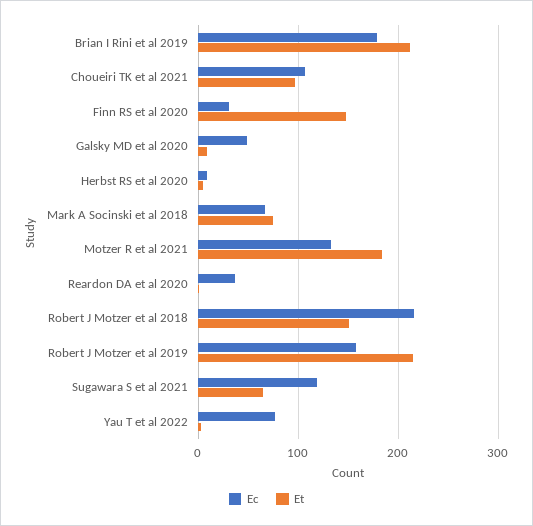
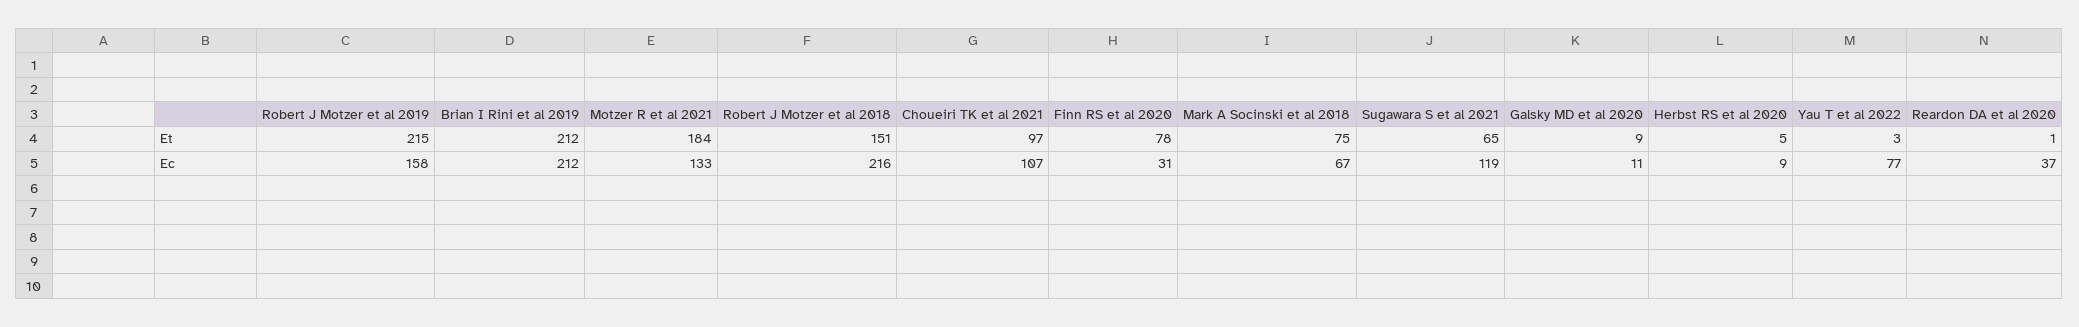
Ec, Brian I Rini et al 2019: 180 -> 212
Et, Finn RS et al 2020: 150 -> 78
Ec, Galsky MD et al 2020: 50 -> 11

